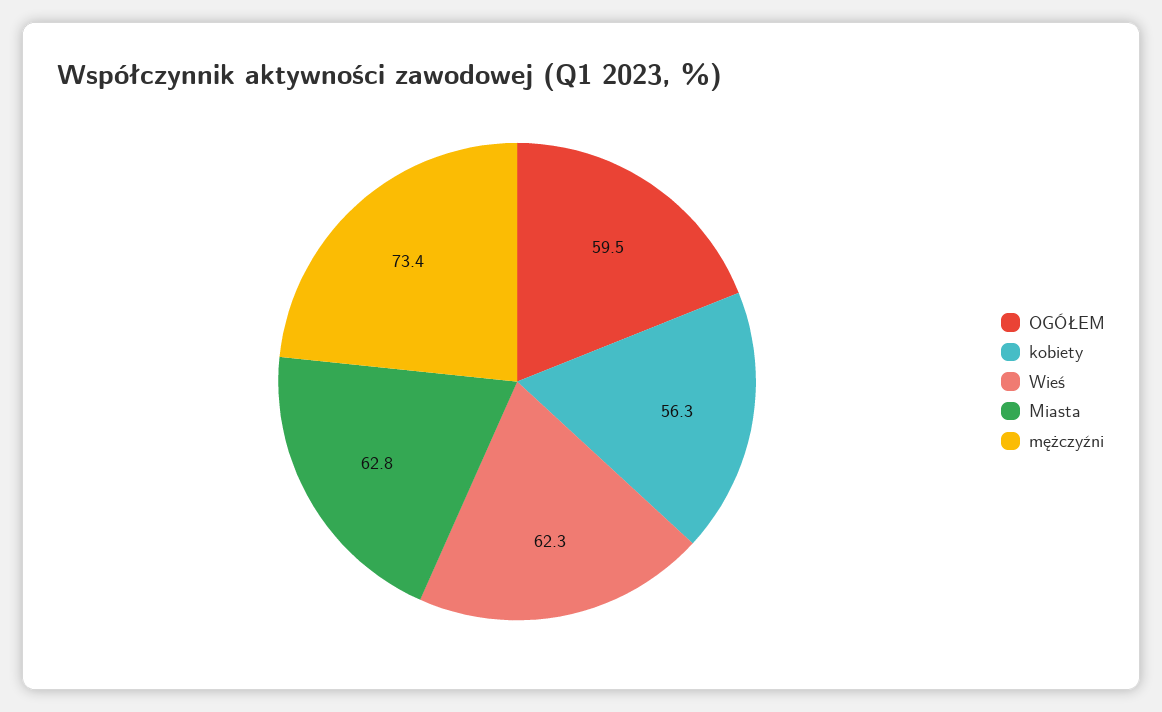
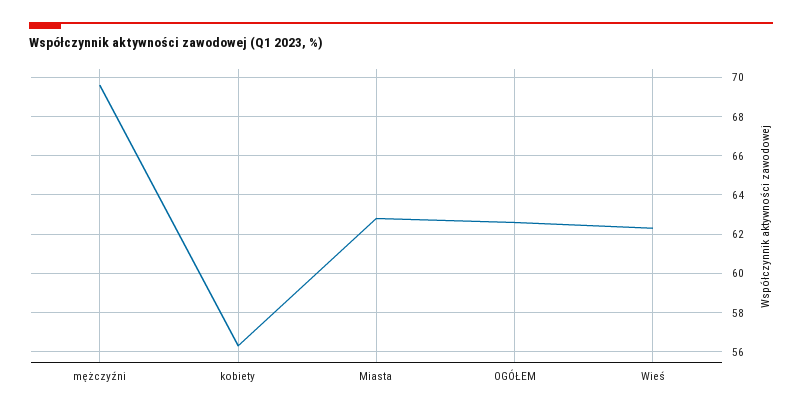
OGÓŁEM: 59.5 -> 62.5
mężczyźni: 73.4 -> 69.5

